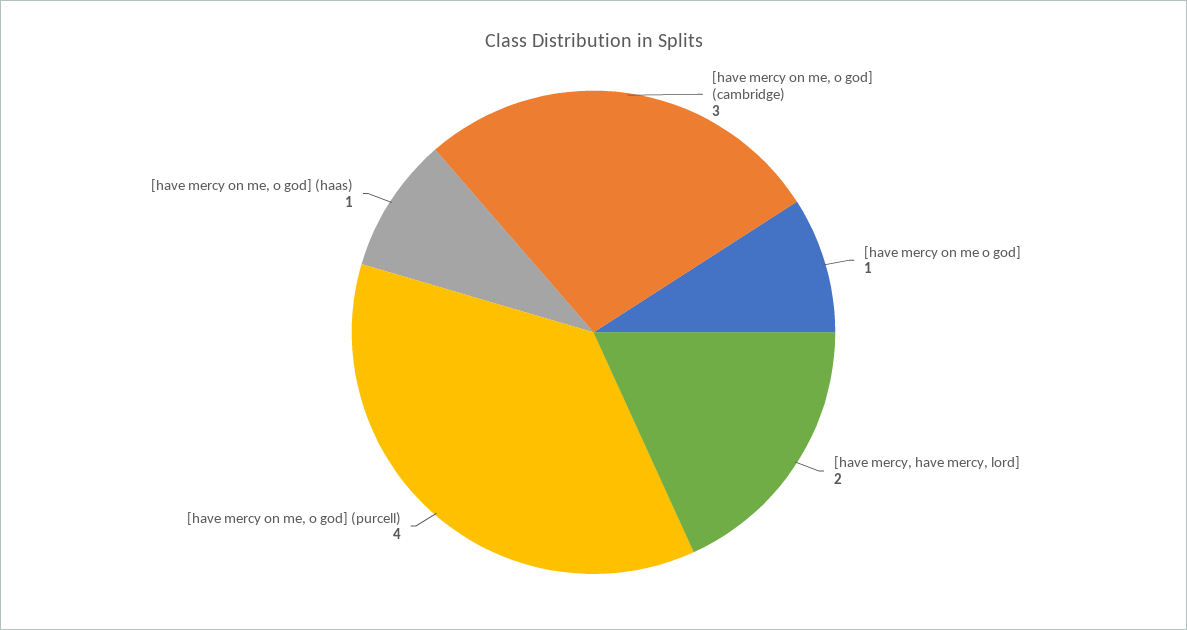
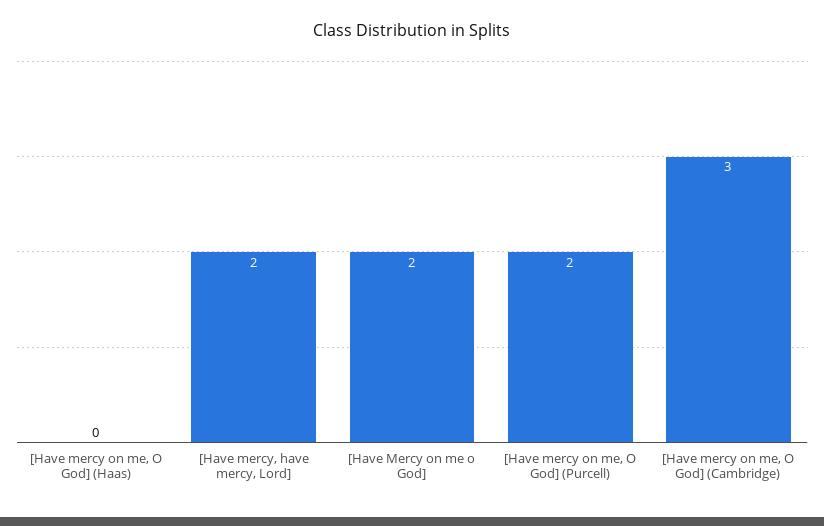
[have mercy on me o god]: 1 -> 2
[have mercy on me, o god] (purcell): 4 -> 2
[have mercy on me, o god] (haas): 1 -> 0

